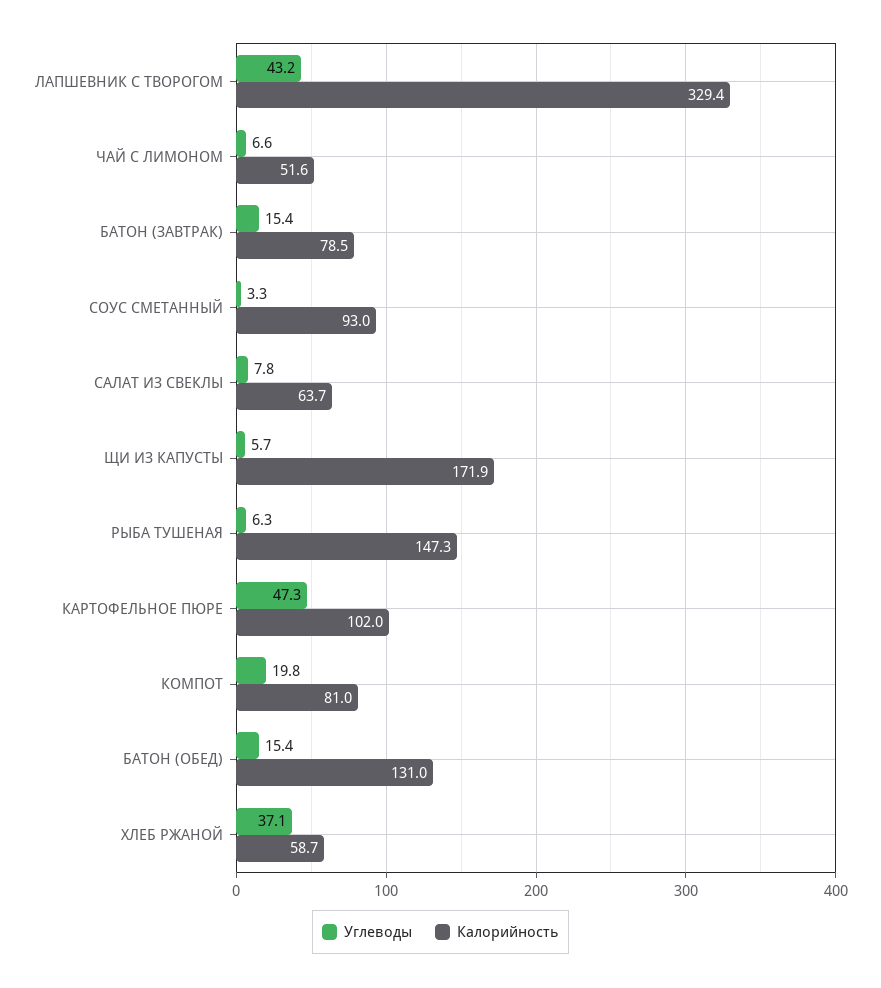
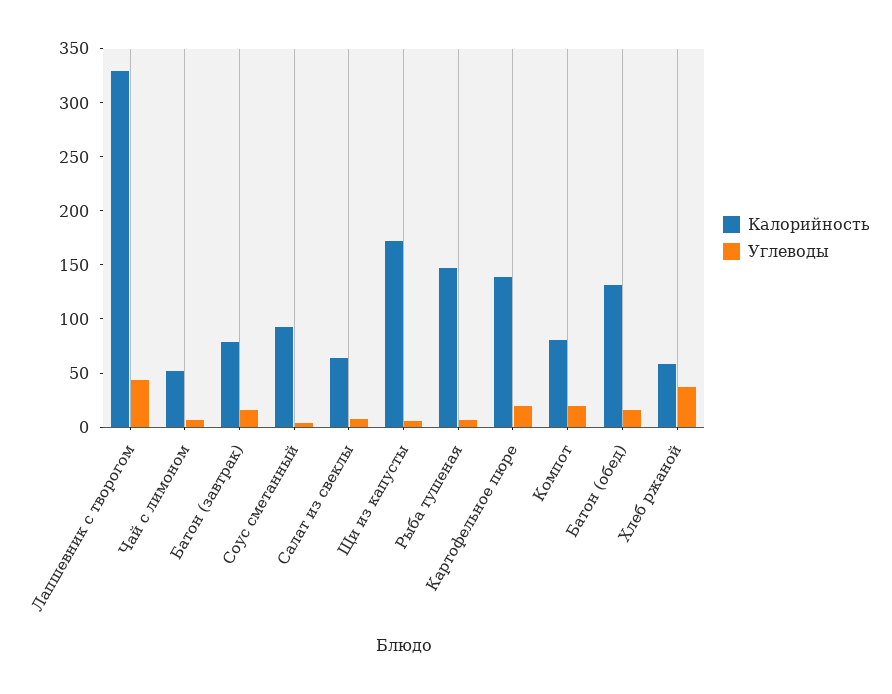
Углеводы, КАРТОФЕЛЬНОЕ ПЮРЕ: 47.3 -> 20
Калорийность, КАРТОФЕЛЬНОЕ ПЮРЕ: 102 -> 140

